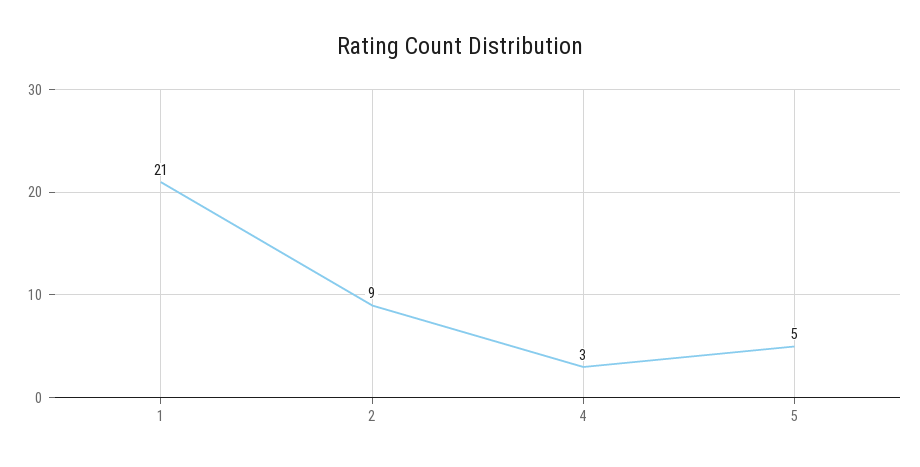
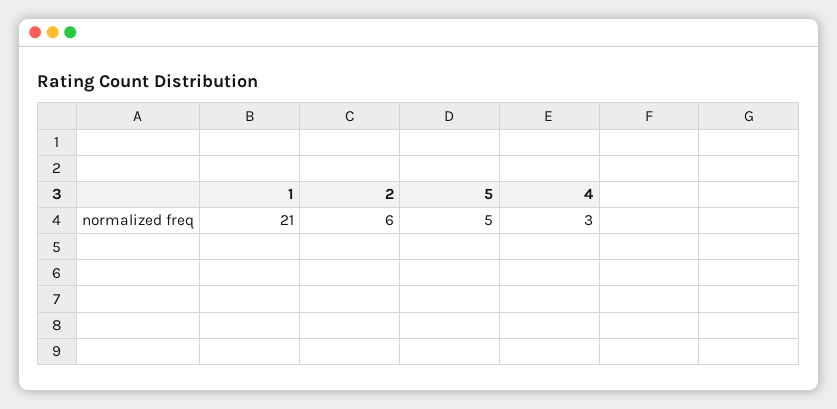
2: 9 -> 6

